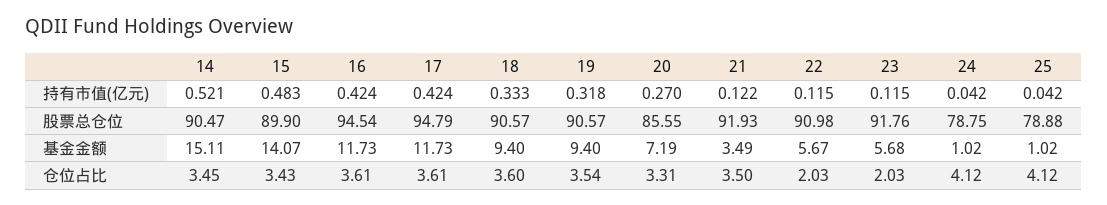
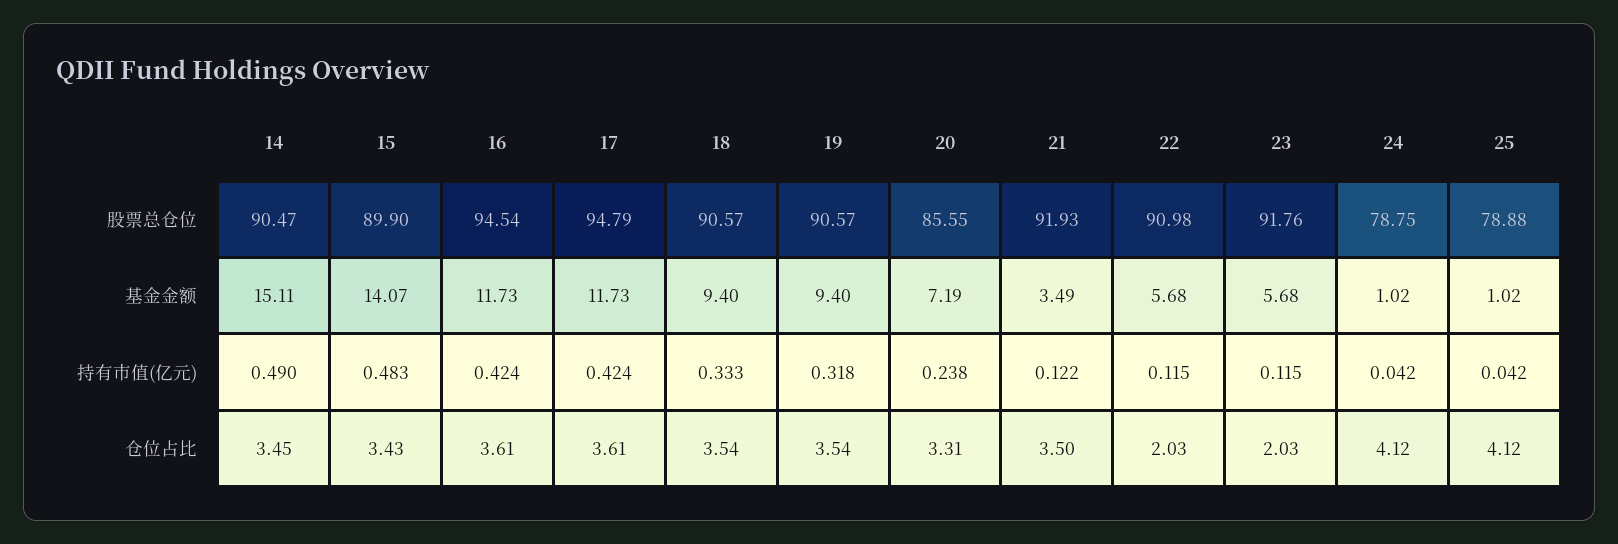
14, 持有市值(亿元): 0.521 -> 0.49
20, 持有市值(亿元): 0.27 -> 0.238
22, 基金金额: 5.67 -> 5.68
18, 仓位占比: 3.6 -> 3.54

